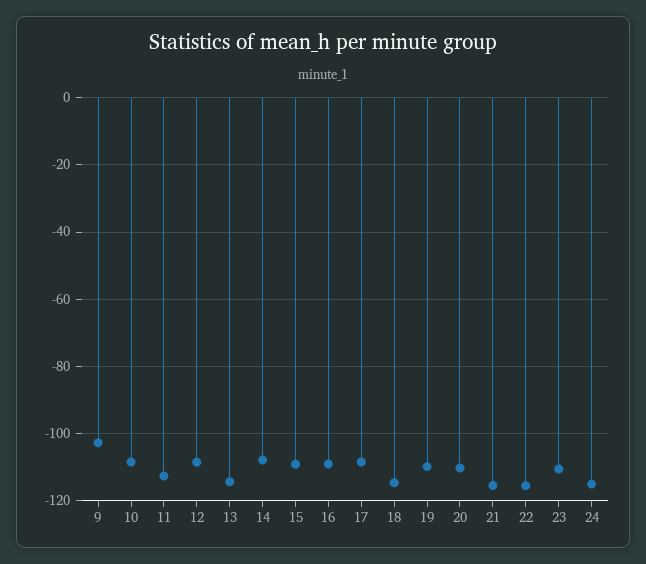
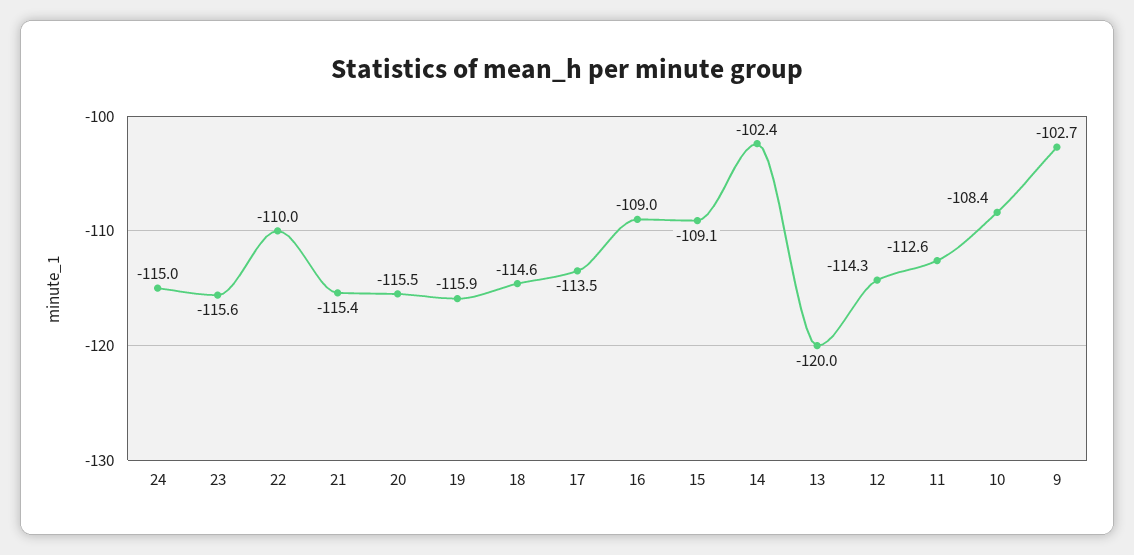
12: -108 -> -114.3
13: -114 -> -120
14: -108 -> -102.4
17: -108 -> -113.5
19: -110 -> -115.9
20: -110 -> -115.5
22: -116 -> -110
23: -110 -> -115.6

